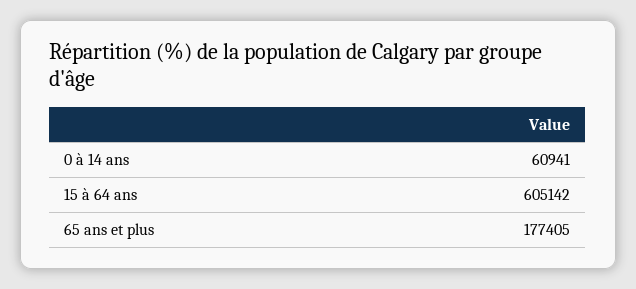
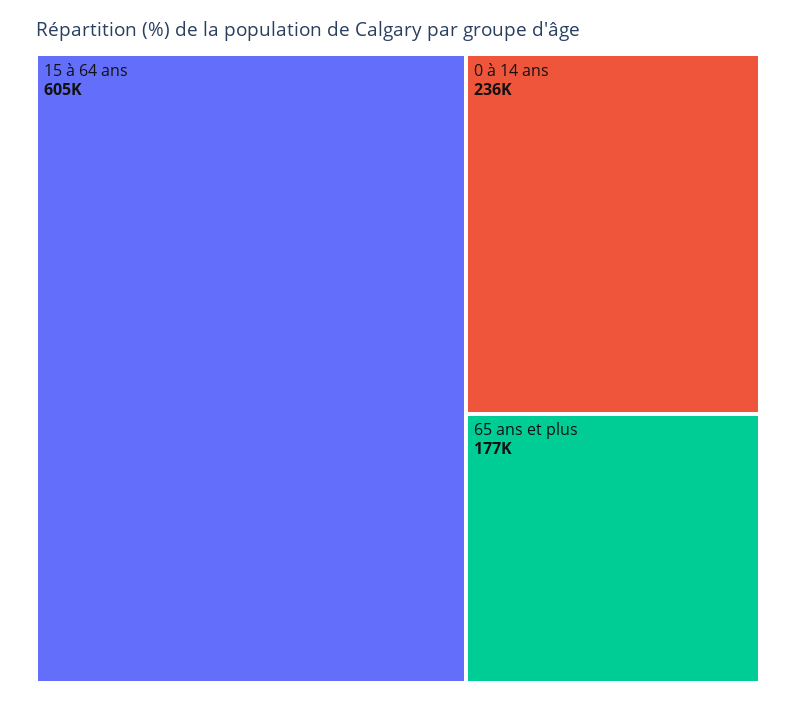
0 à 14 ans: 60941 -> 236000

